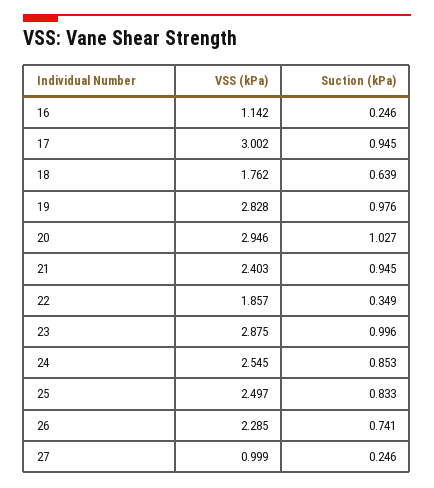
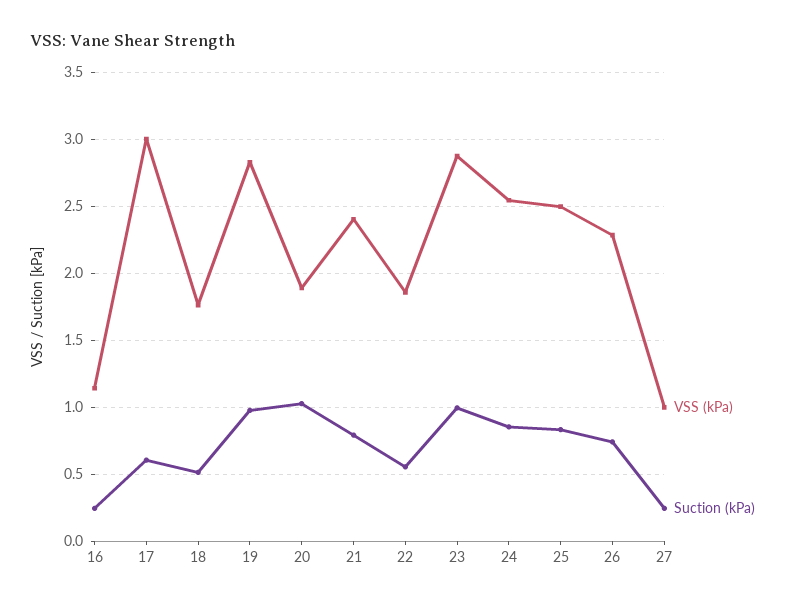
Suction (kPa), 17: 0.945 -> 0.6
Suction (kPa), 18: 0.639 -> 0.5
VSS (kPa), 20: 2.946 -> 1.9
Suction (kPa), 21: 0.945 -> 0.8
Suction (kPa), 22: 0.349 -> 0.55

